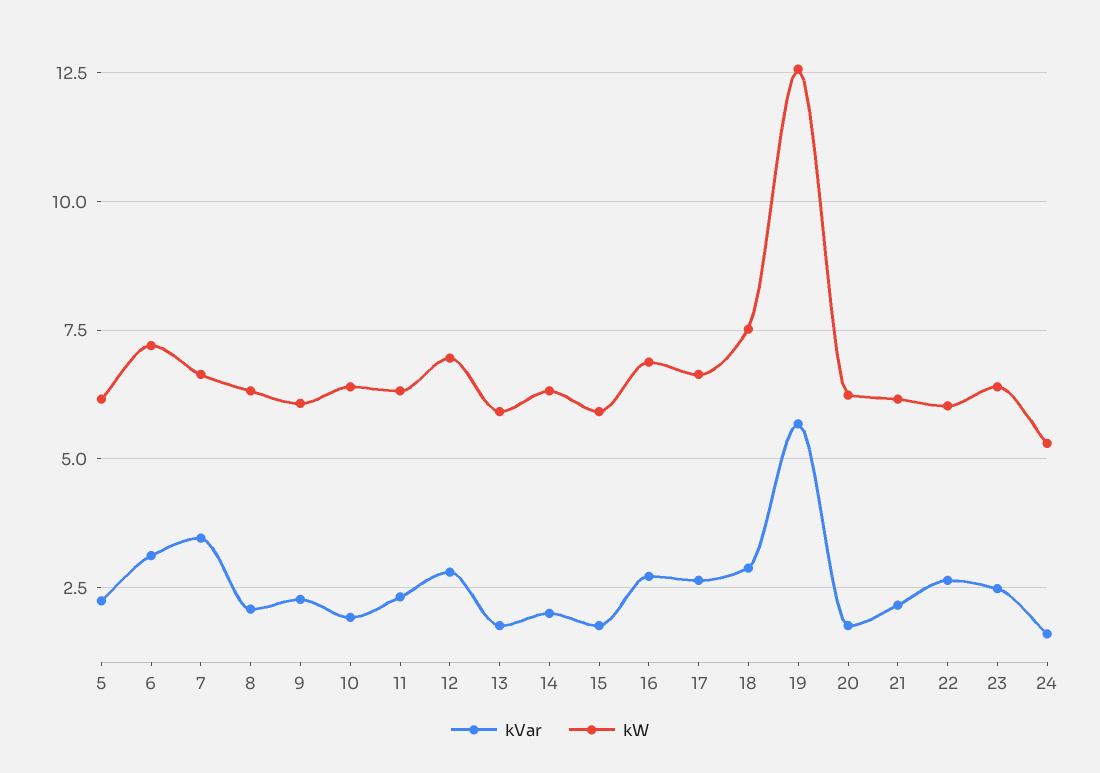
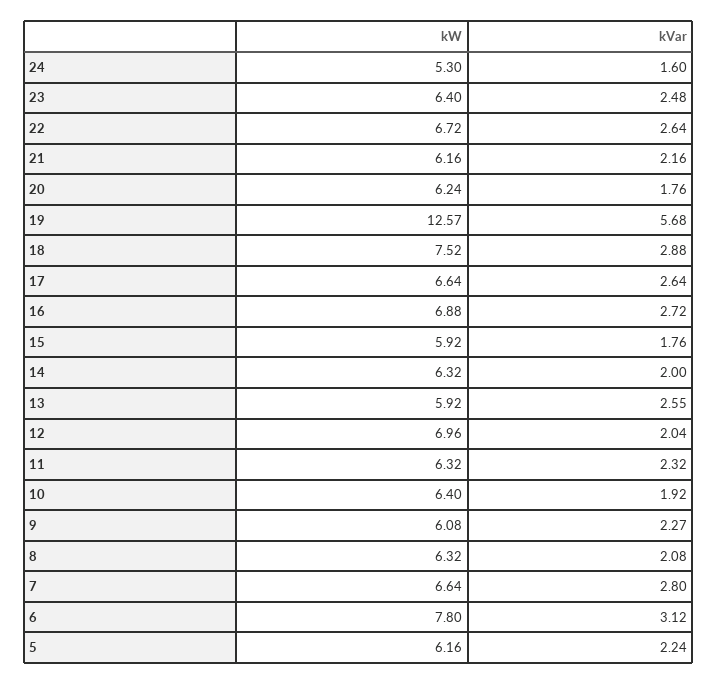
kW, 6: 7.25 -> 7.8
kVar, 7: 3.5 -> 2.8
kVar, 12: 2.75 -> 2.04
kVar, 13: 1.75 -> 2.55
kW, 22: 6 -> 6.72

